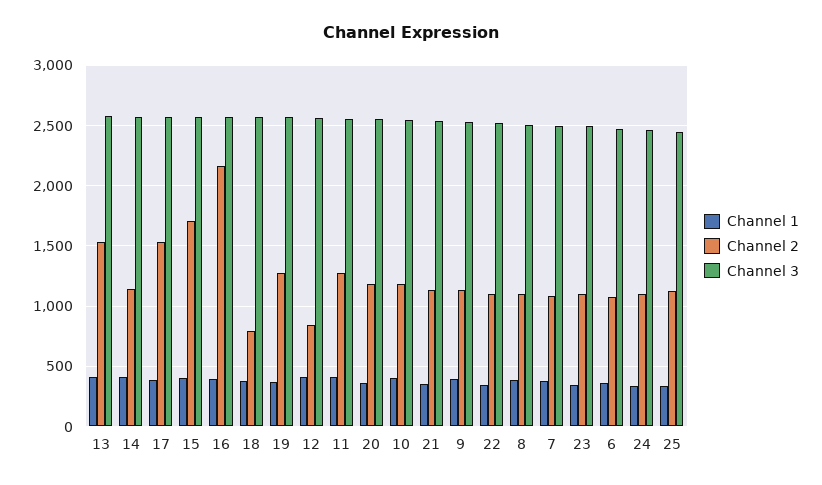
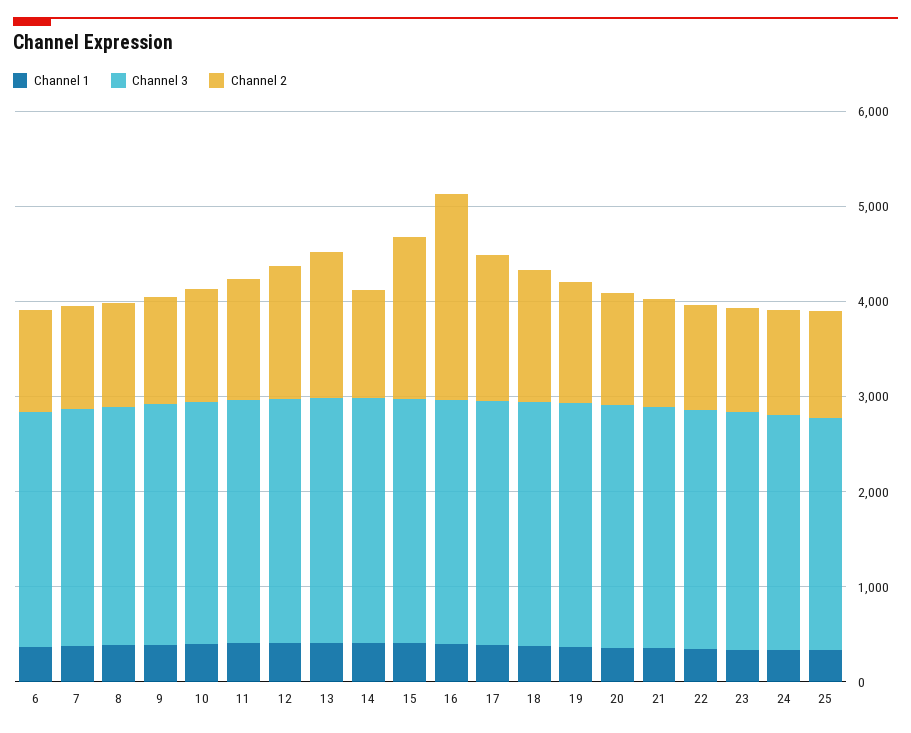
Channel 2, 18: 800 -> 1400
Channel 2, 12: 850 -> 1400

